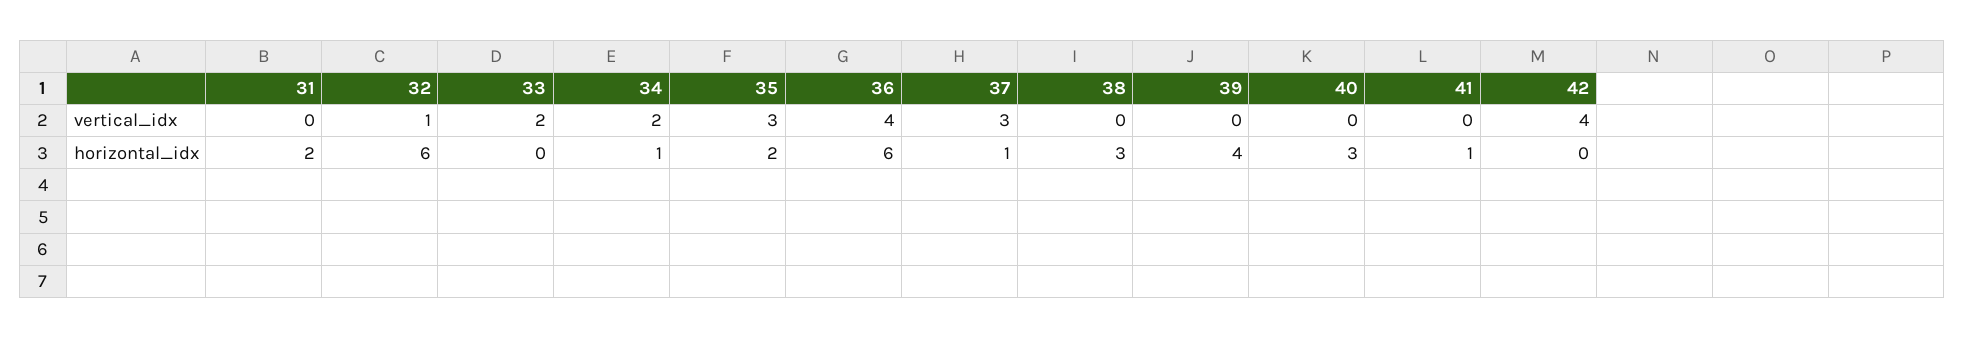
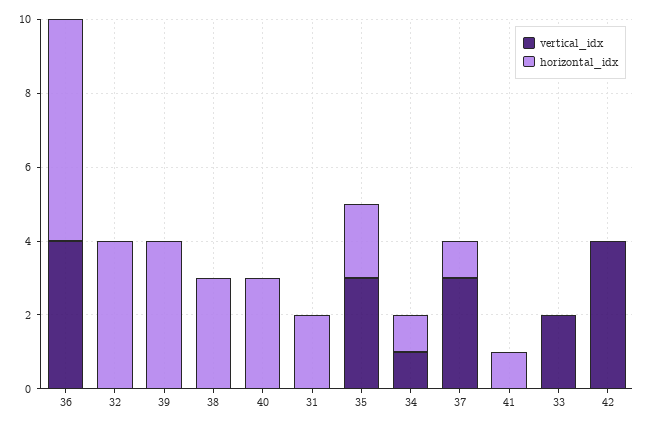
vertical_idx, 32: 1 -> 0
vertical_idx, 34: 2 -> 1
horizontal_idx, 32: 6 -> 4

